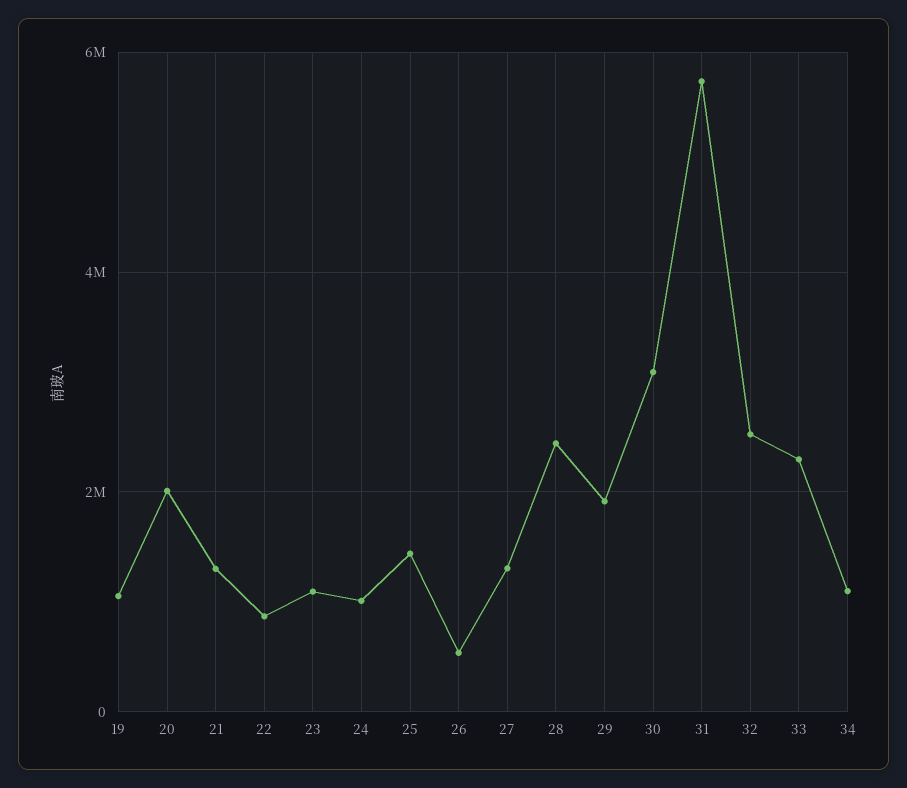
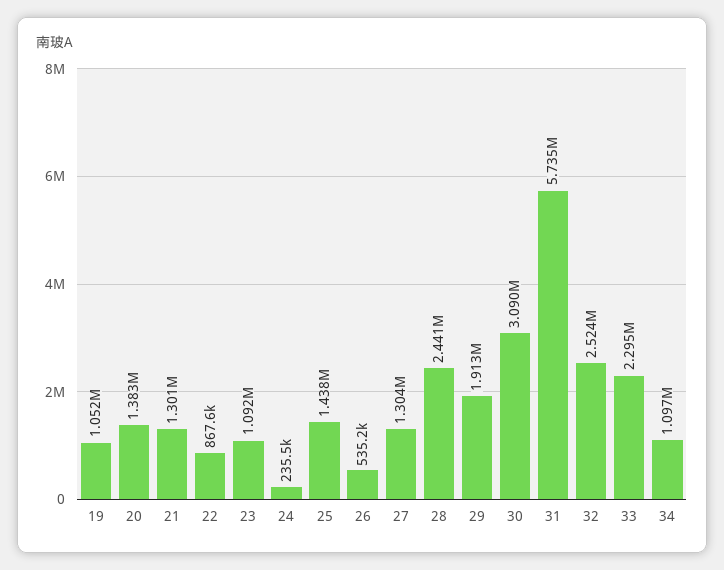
20: 2000000 -> 1383000
24: 1000000 -> 235500

